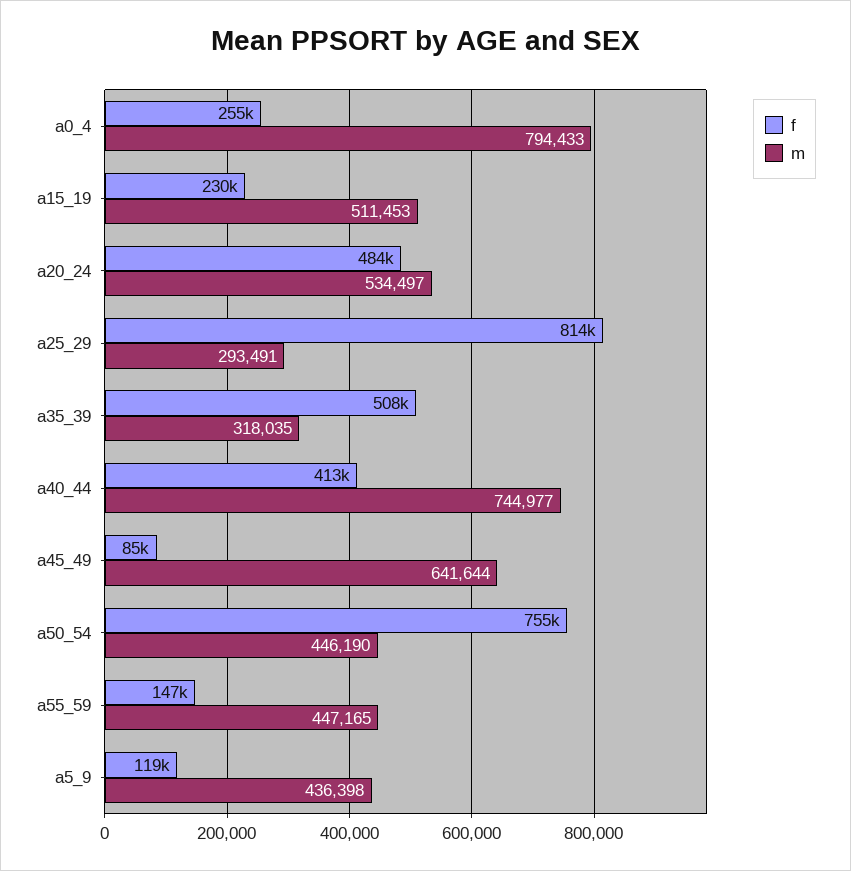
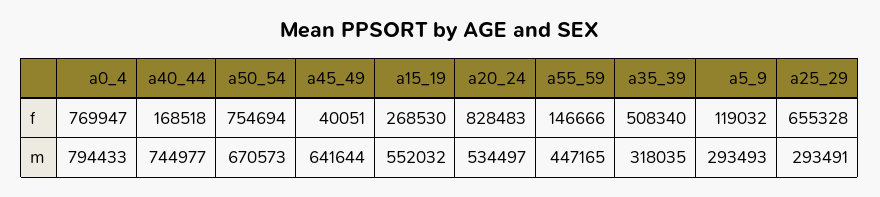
f, a0_4: 255000 -> 769947
f, a15_19: 230000 -> 268530
m, a15_19: 511453 -> 552032
f, a20_24: 484000 -> 828483
f, a25_29: 814000 -> 655328
f, a40_44: 413000 -> 168518
f, a45_49: 85000 -> 40051
m, a50_54: 446190 -> 670573
m, a5_9: 436398 -> 293493

